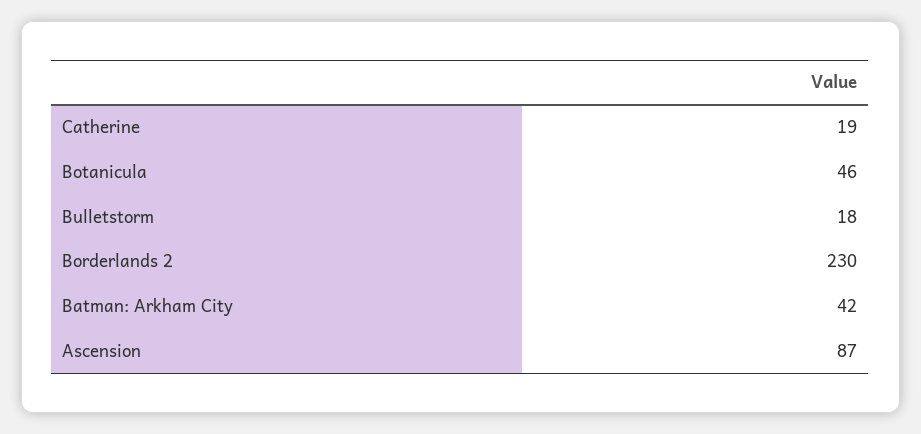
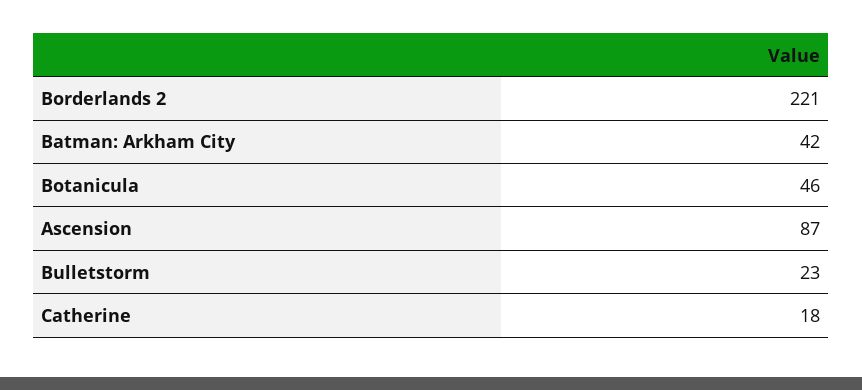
Catherine: 19 -> 18
Bulletstorm: 18 -> 23
Borderlands 2: 230 -> 221

